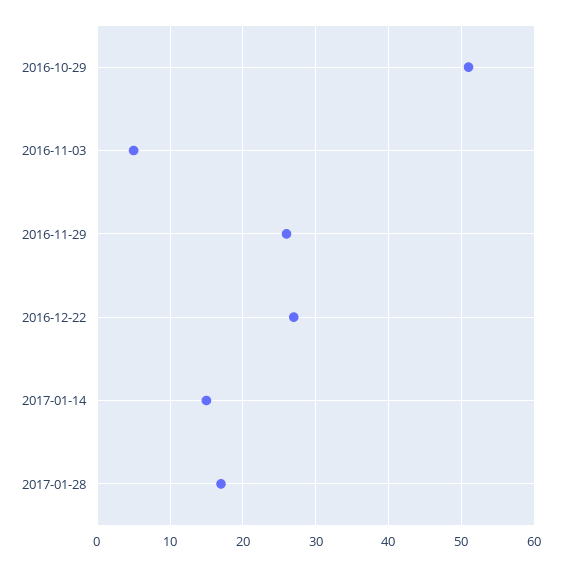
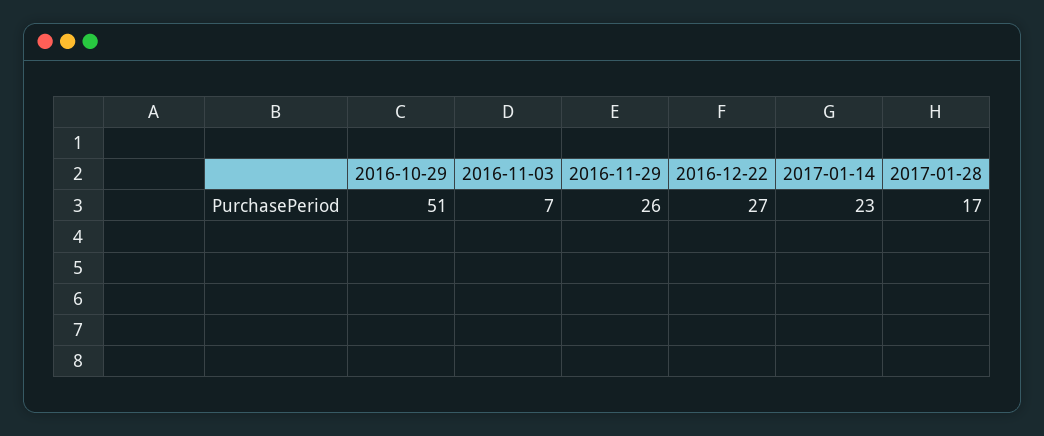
2016-11-03: 5 -> 7
2017-01-14: 15 -> 23

